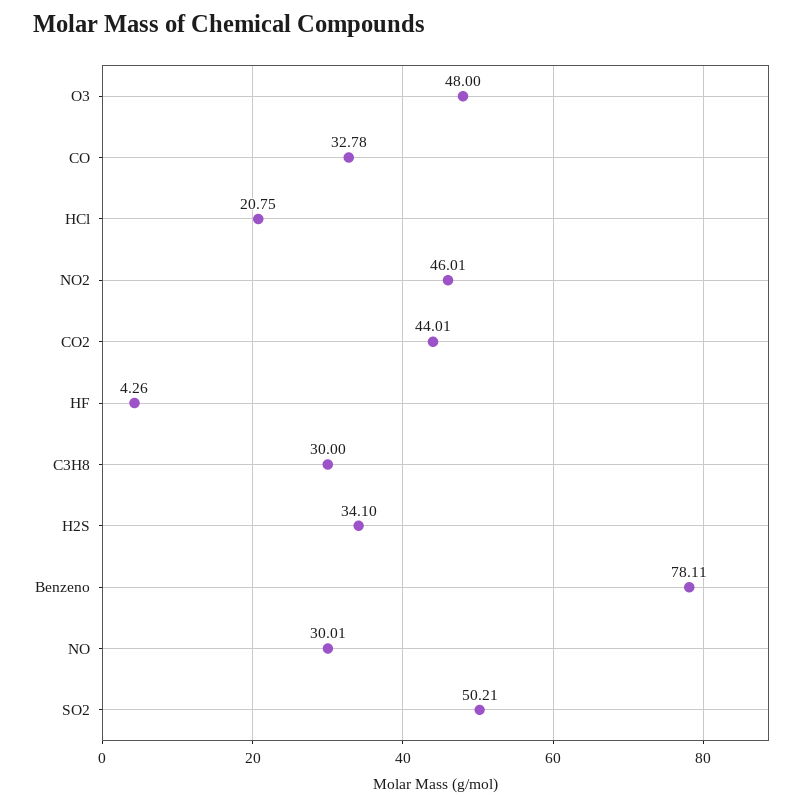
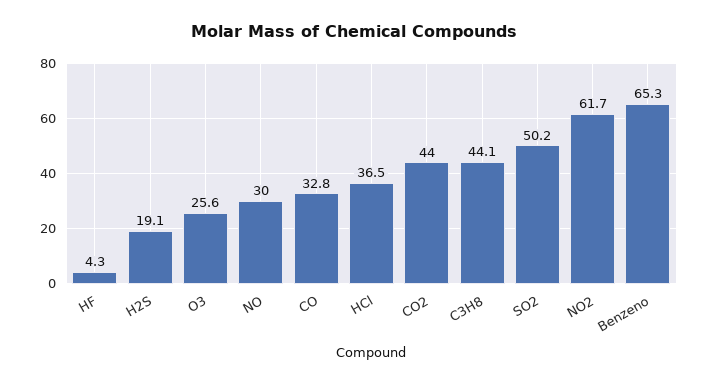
O3: 48 -> 25.6
HCl: 20.75 -> 36.5
NO2: 46.01 -> 61.7
C3H8: 30 -> 44.1
H2S: 34.1 -> 19.1
Benzeno: 78.11 -> 65.3

